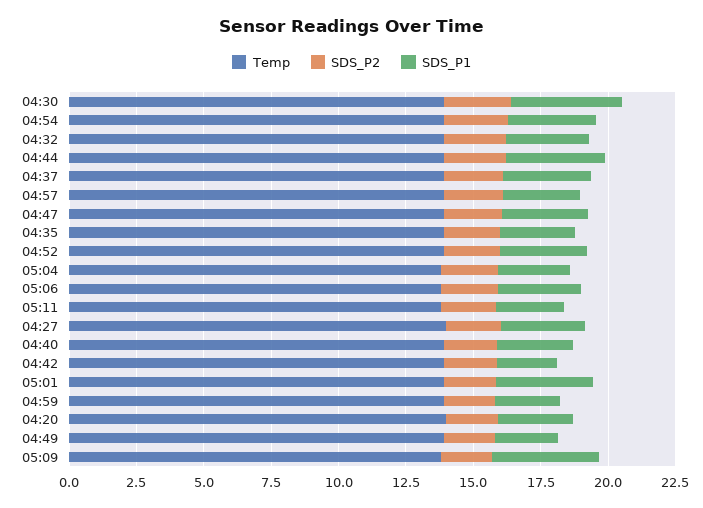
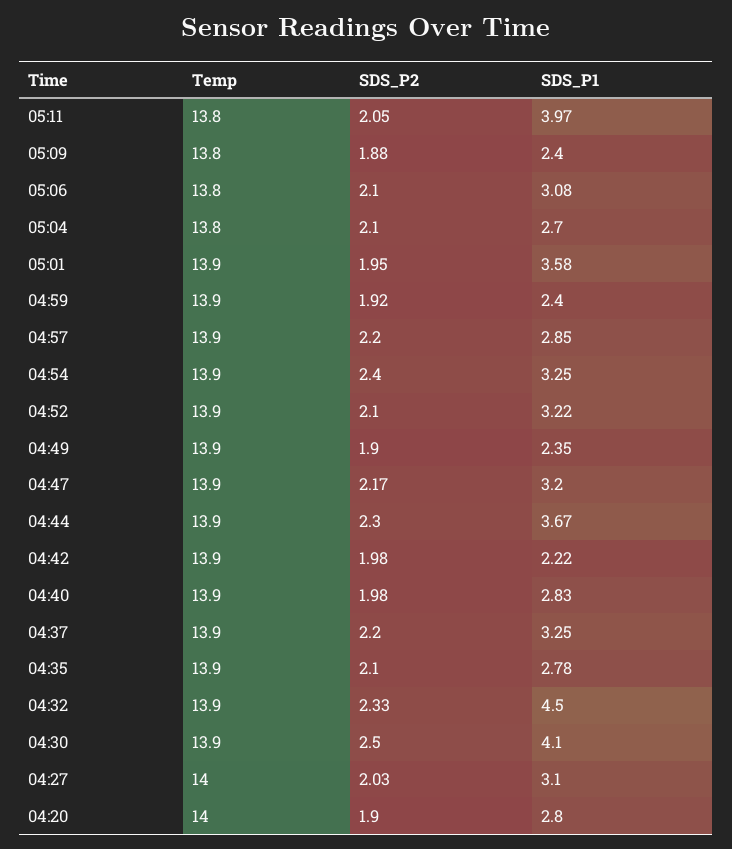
SDS_P1, 04:32: 3 -> 4.5
SDS_P1, 05:11: 2.5 -> 3.97
SDS_P1, 05:09: 4 -> 2.4

